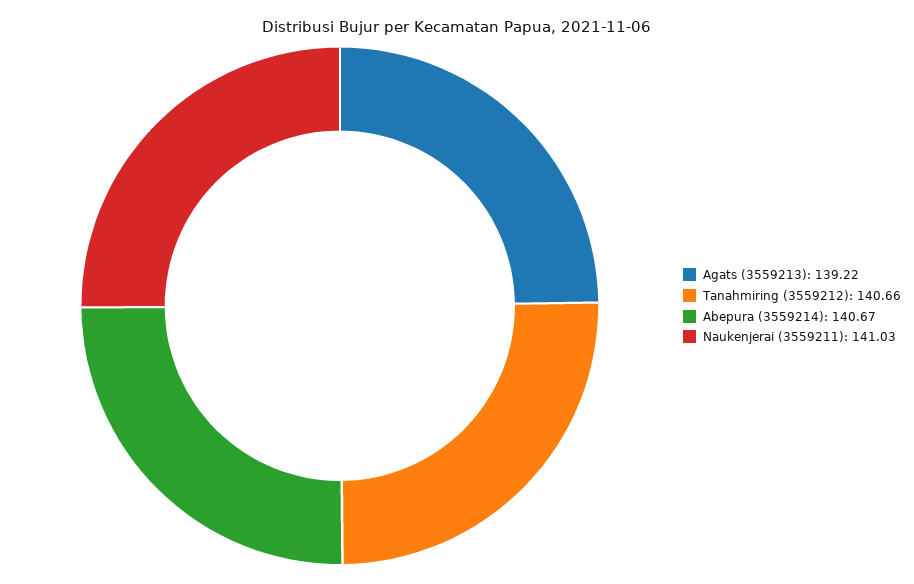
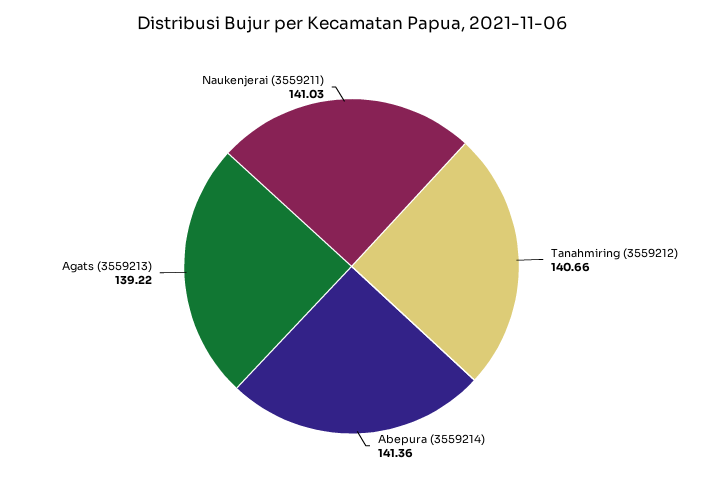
Abepura (3559214): 140.67 -> 141.36

